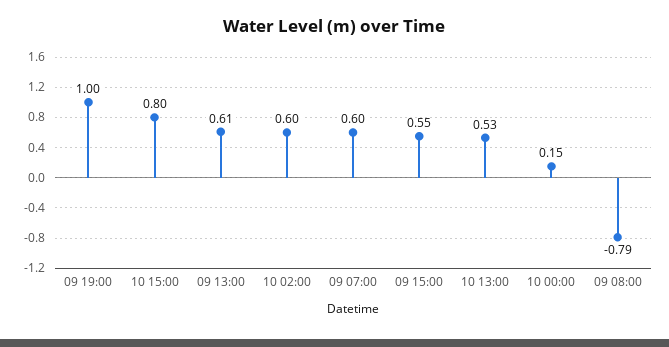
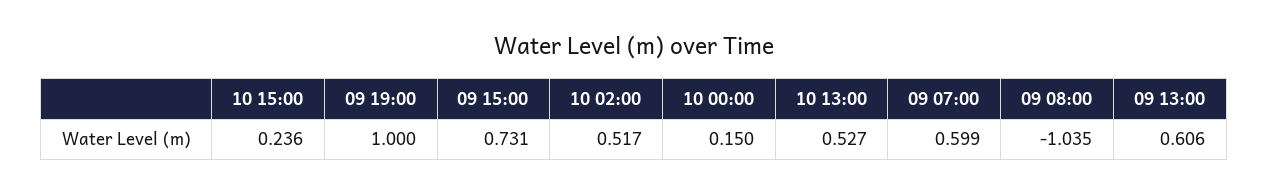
10 15:00: 0.8 -> 0.236
10 02:00: 0.6 -> 0.517
09 15:00: 0.55 -> 0.731
09 08:00: -0.79 -> -1.035

